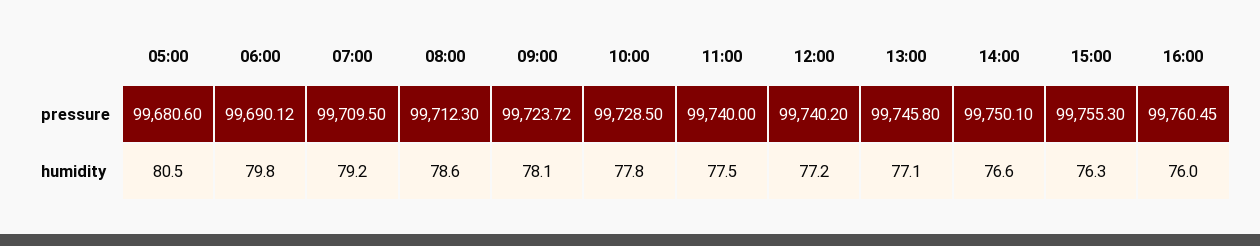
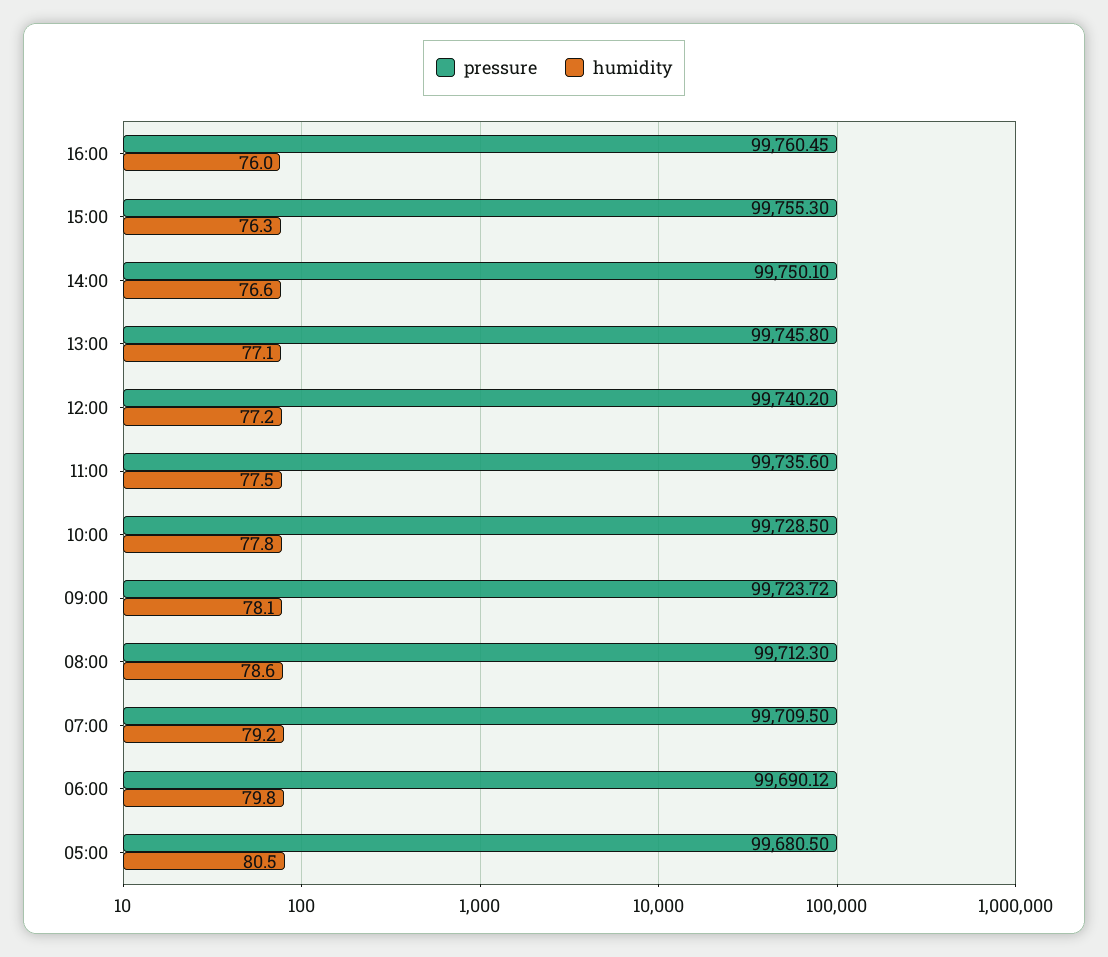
pressure, 05:00: 99680.6 -> 99680.5
pressure, 11:00: 99740 -> 99735.6

